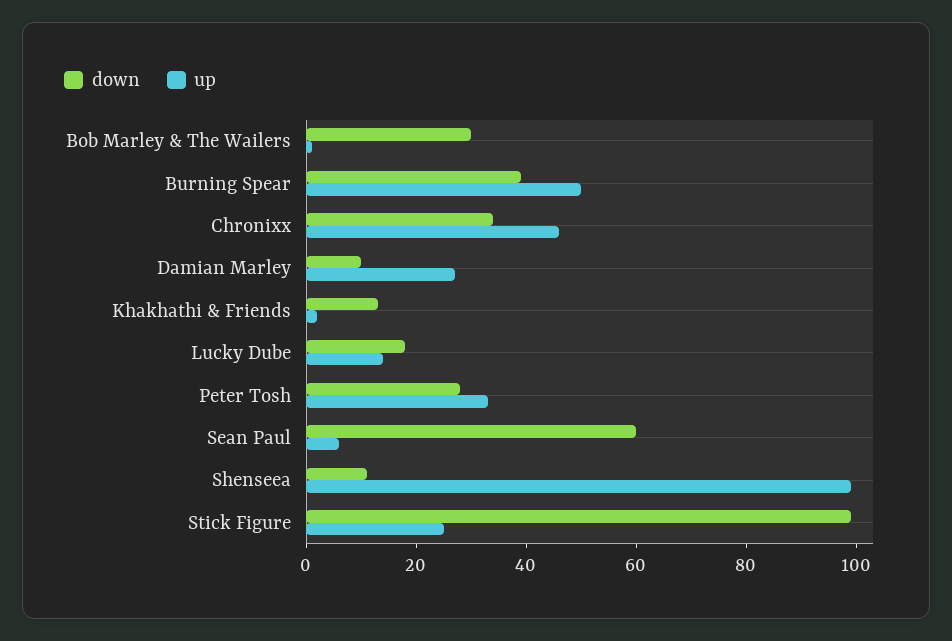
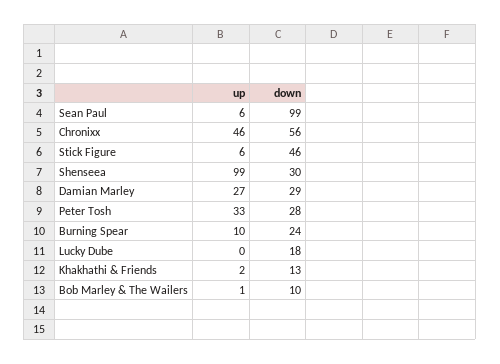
down, Bob Marley & The Wailers: 30 -> 10
down, Burning Spear: 40 -> 24
up, Burning Spear: 50 -> 10
down, Chronixx: 35 -> 56
down, Damian Marley: 10 -> 29
up, Lucky Dube: 15 -> 0
down, Sean Paul: 60 -> 99
down, Shenseea: 10 -> 30
down, Stick Figure: 100 -> 46
up, Stick Figure: 25 -> 6

